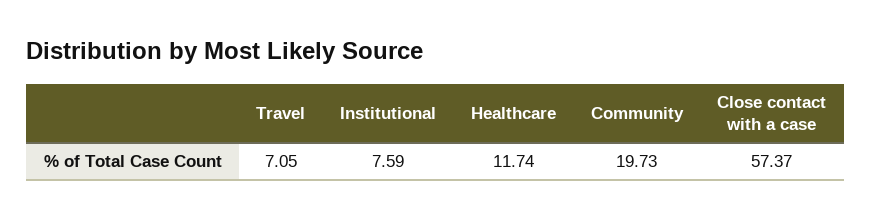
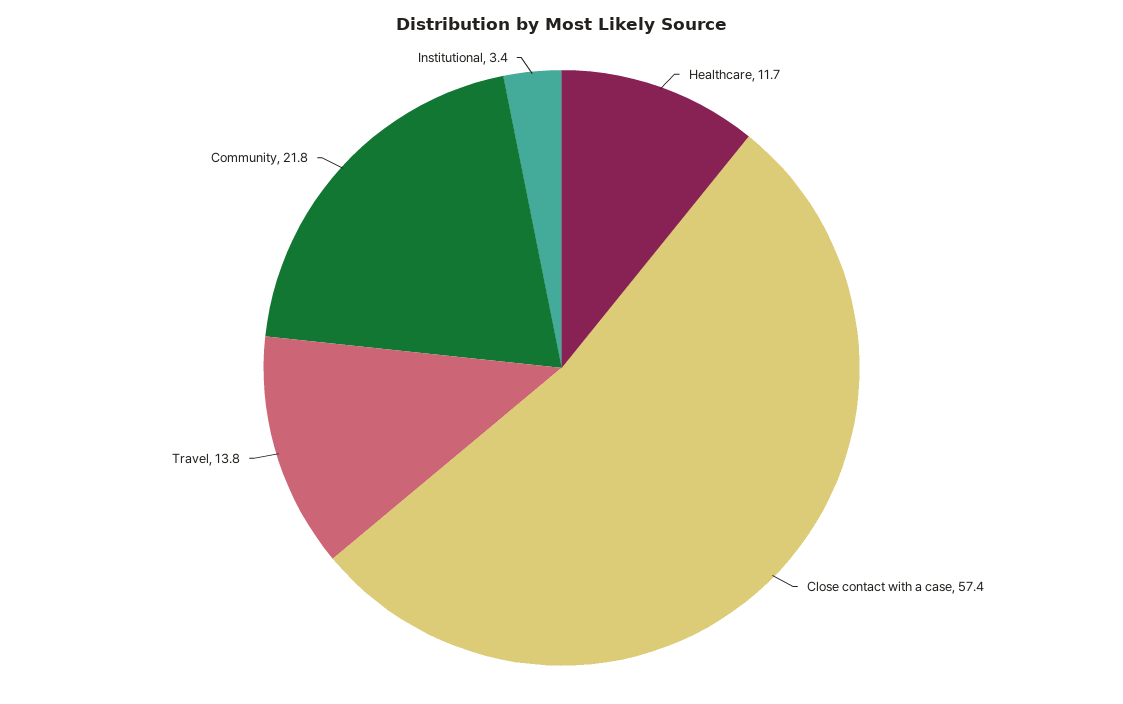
Travel: 7.05 -> 13.8
Institutional: 7.59 -> 3.4
Community: 19.73 -> 21.8

